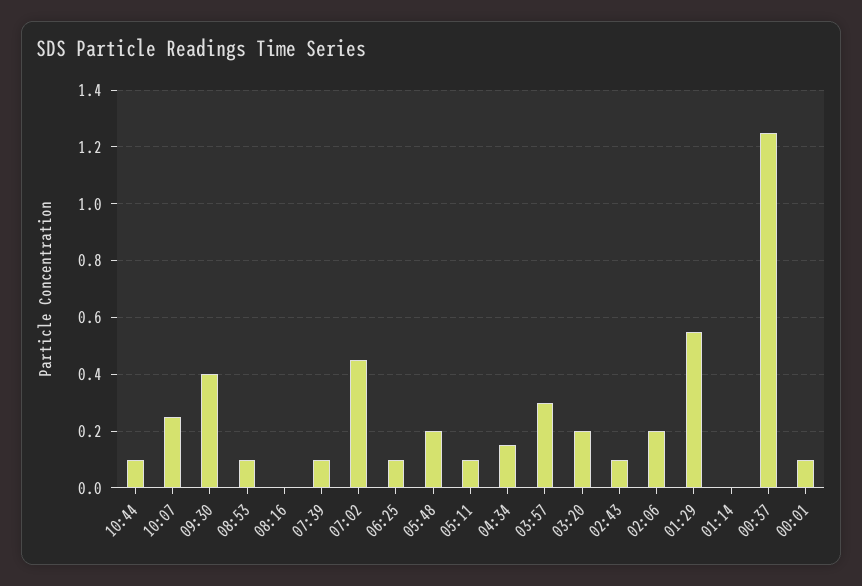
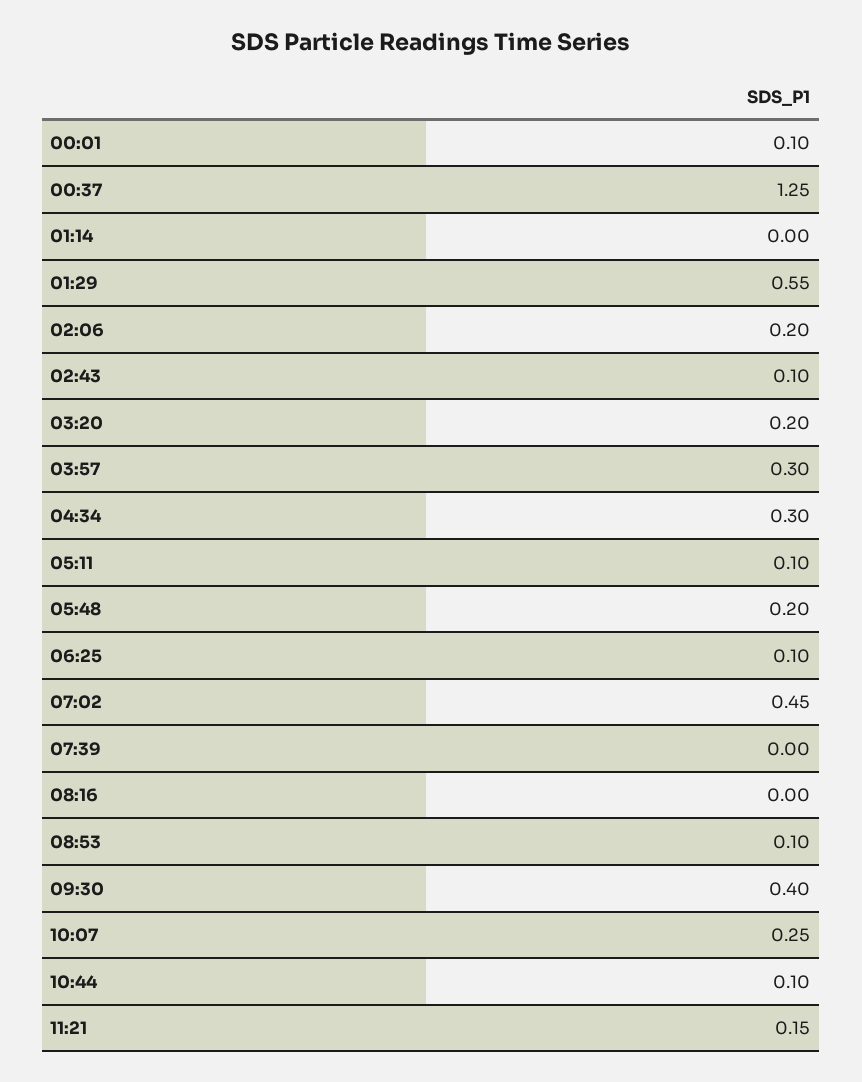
07:39: 0.1 -> 0
04:34: 0.15 -> 0.3
11:21: none -> 0.15

